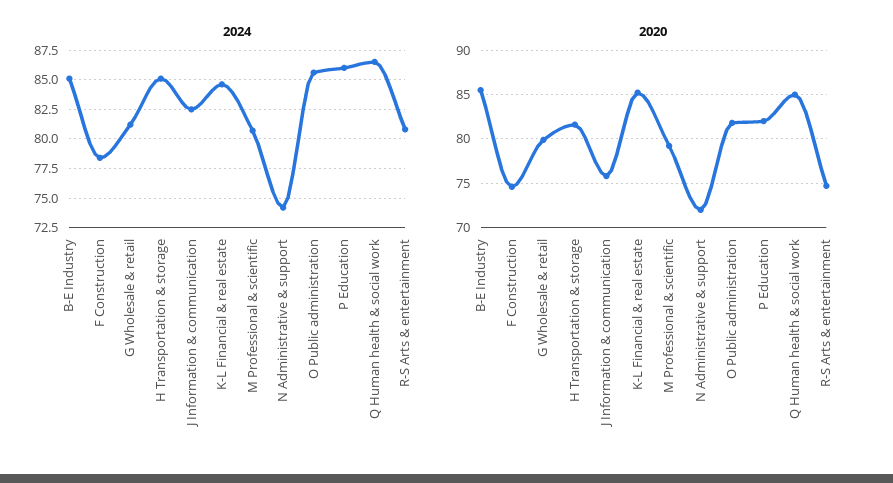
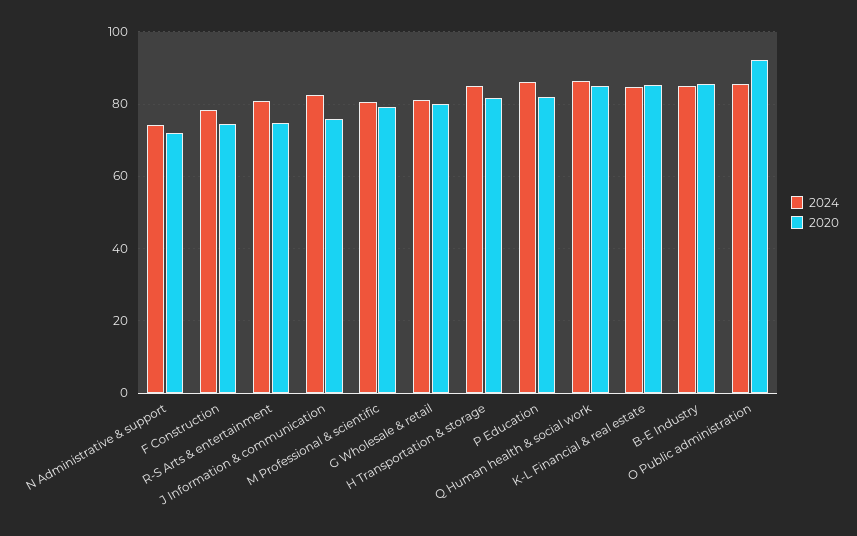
2020, O Public administration: 82 -> 92

